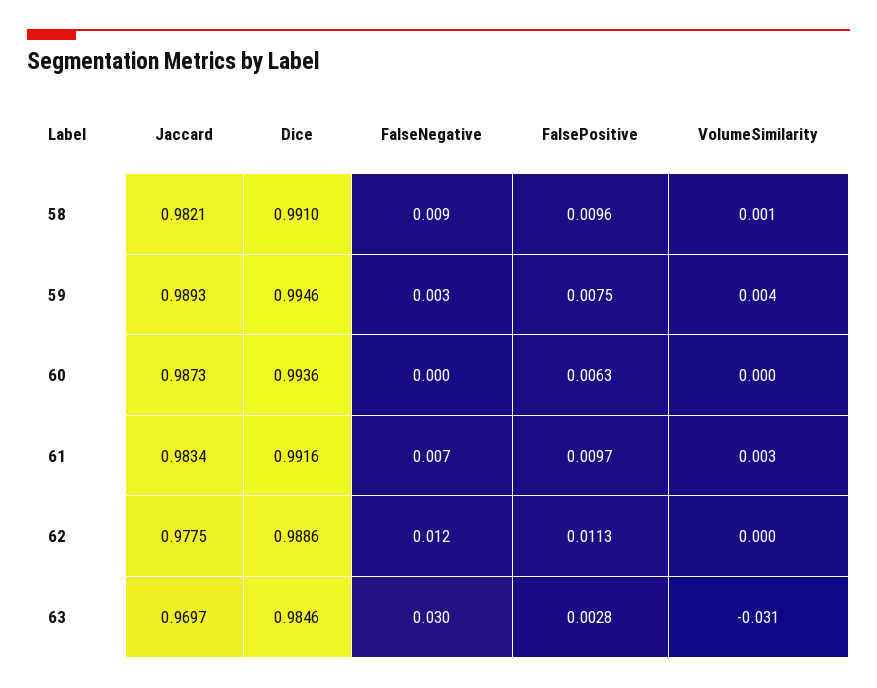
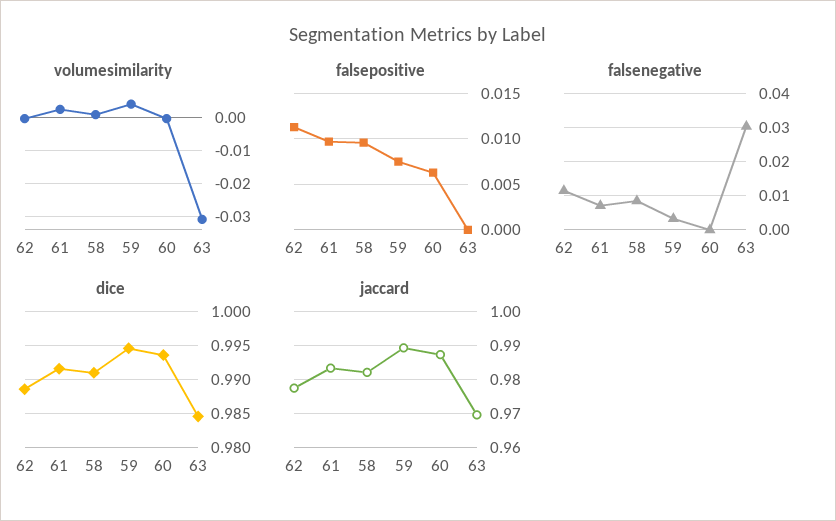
FalsePositive, 63: 0.0028 -> 0

